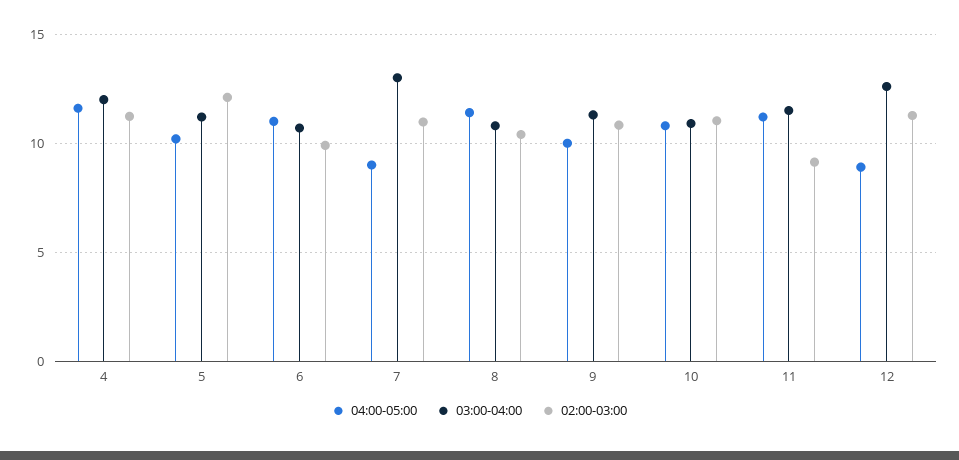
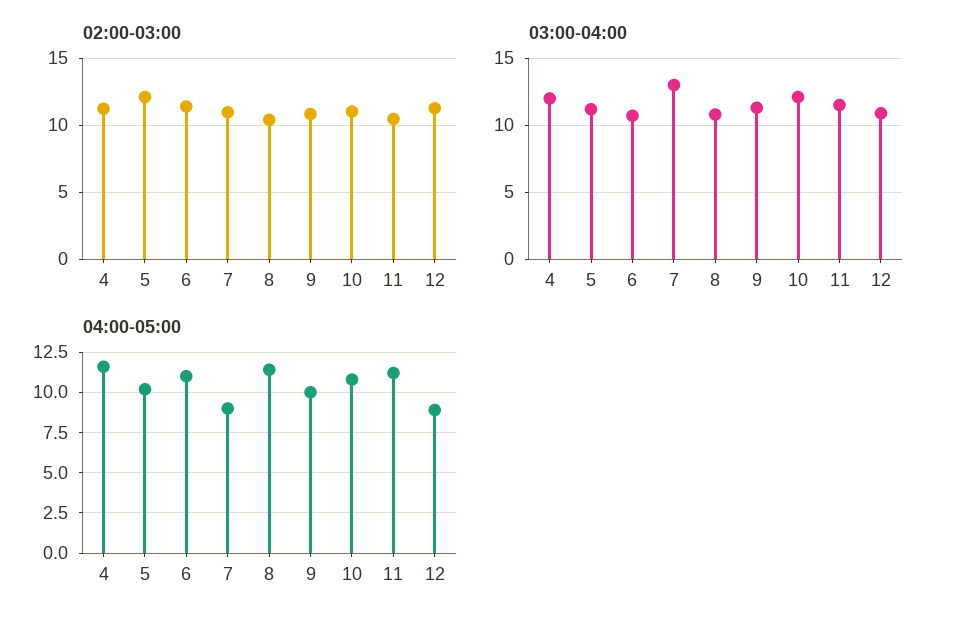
02:00-03:00, 6: 10 -> 11.5
03:00-04:00, 10: 11 -> 12
02:00-03:00, 11: 9 -> 10.5
03:00-04:00, 12: 12.5 -> 11

